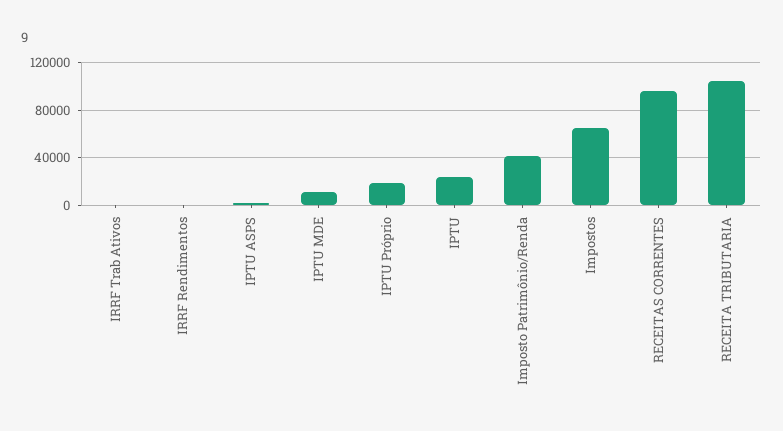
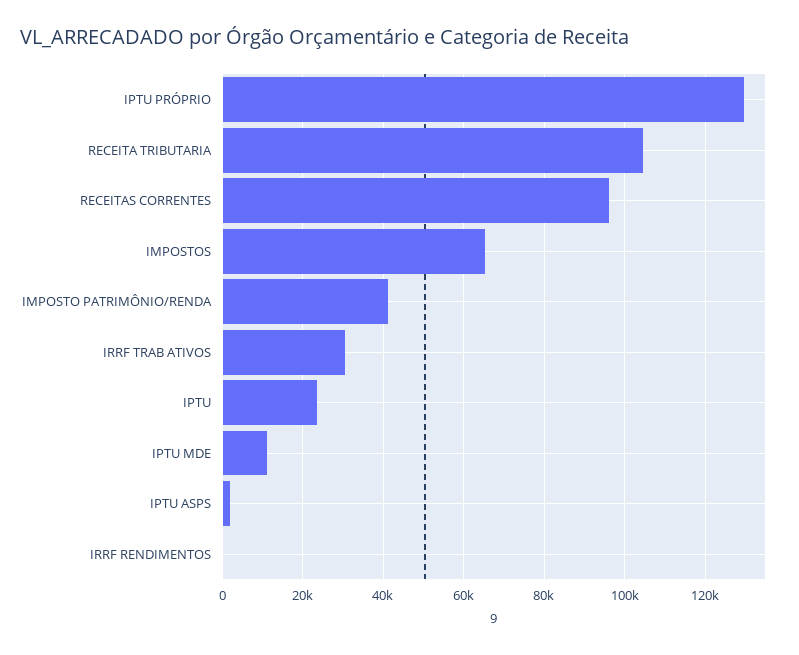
IRRF Trab Ativos: 0 -> 30000
IPTU Próprio: 20000 -> 130000

